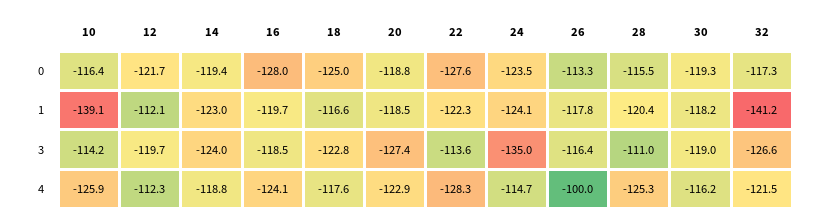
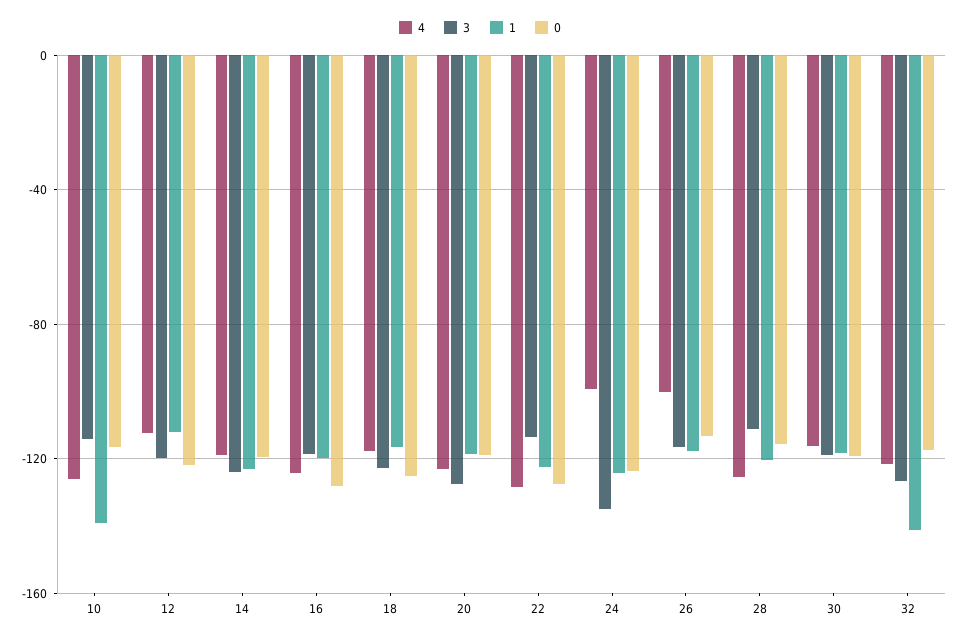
4, 24: -114.7 -> -100

